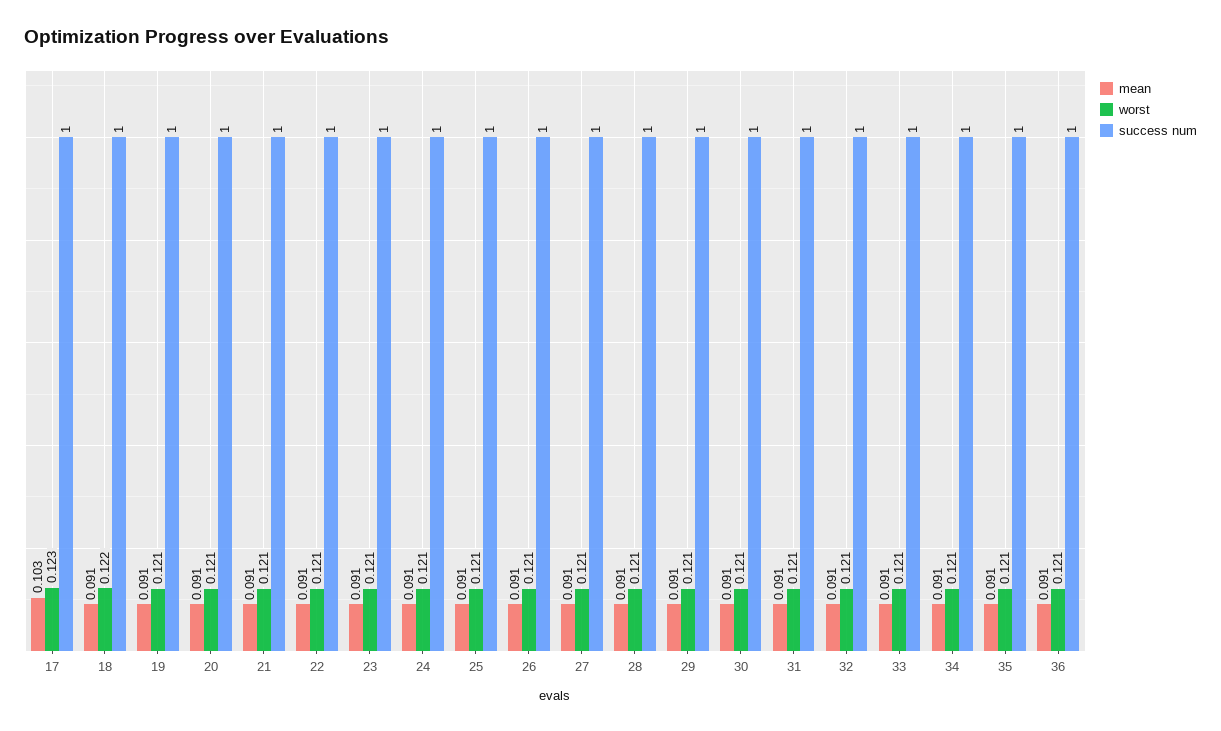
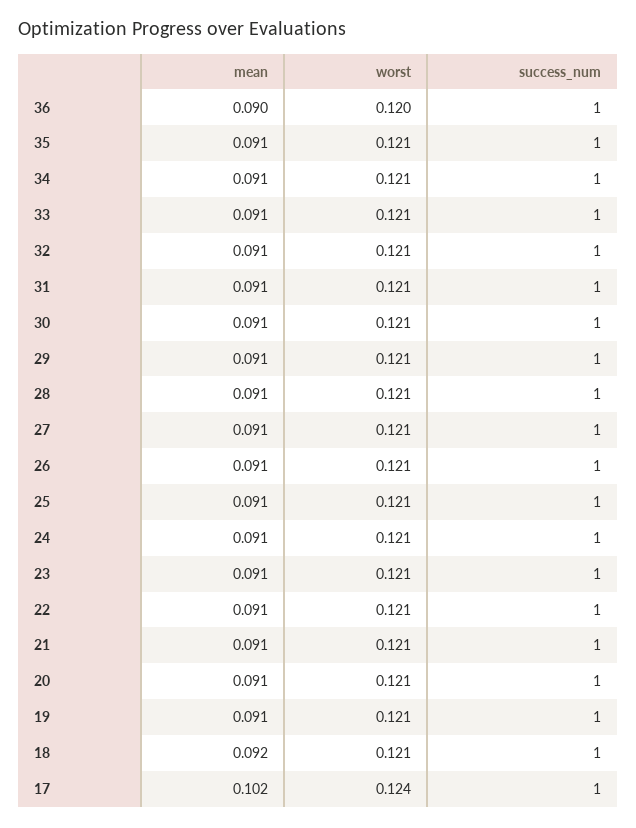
mean, 17: 0.103 -> 0.102
worst, 17: 0.123 -> 0.124
mean, 18: 0.091 -> 0.092
worst, 18: 0.122 -> 0.121
mean, 36: 0.091 -> 0.09
worst, 36: 0.121 -> 0.12

